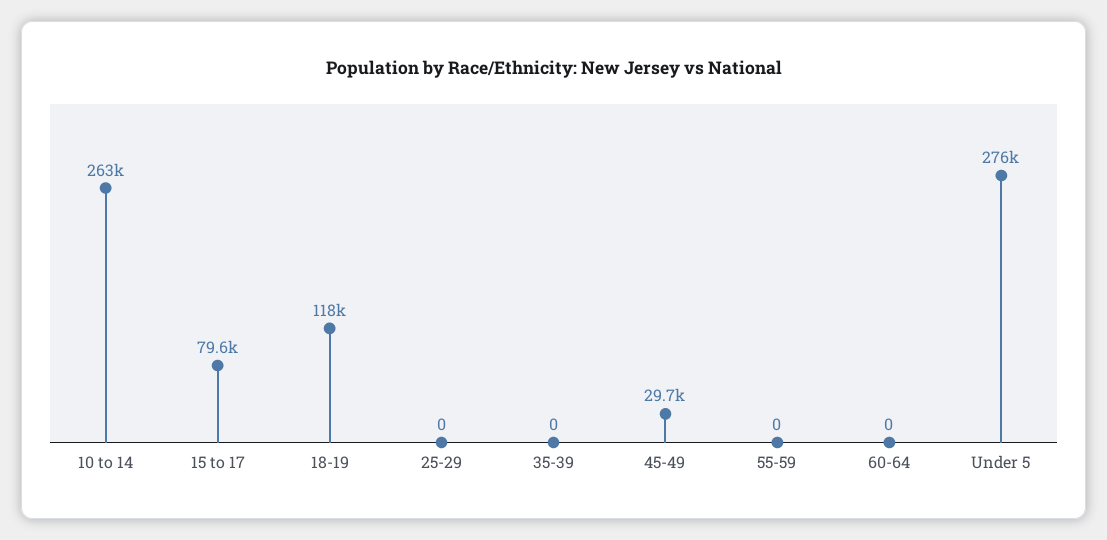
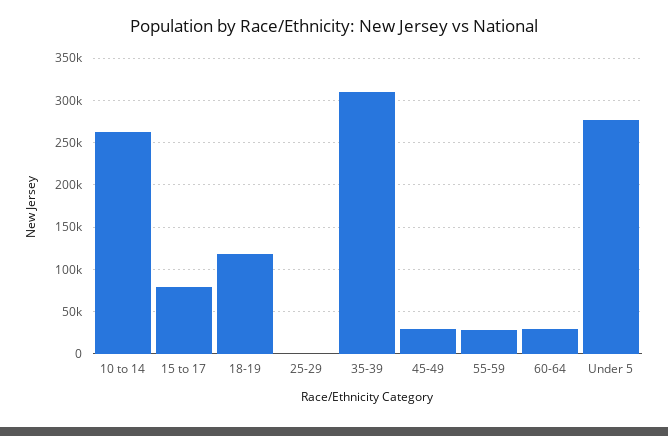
35-39: 0 -> 310000
55-59: 0 -> 30000
60-64: 0 -> 30000

